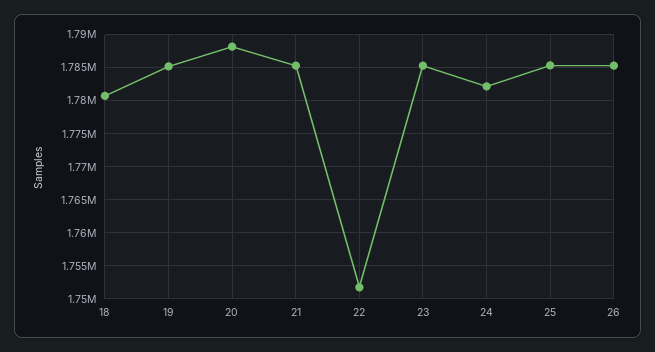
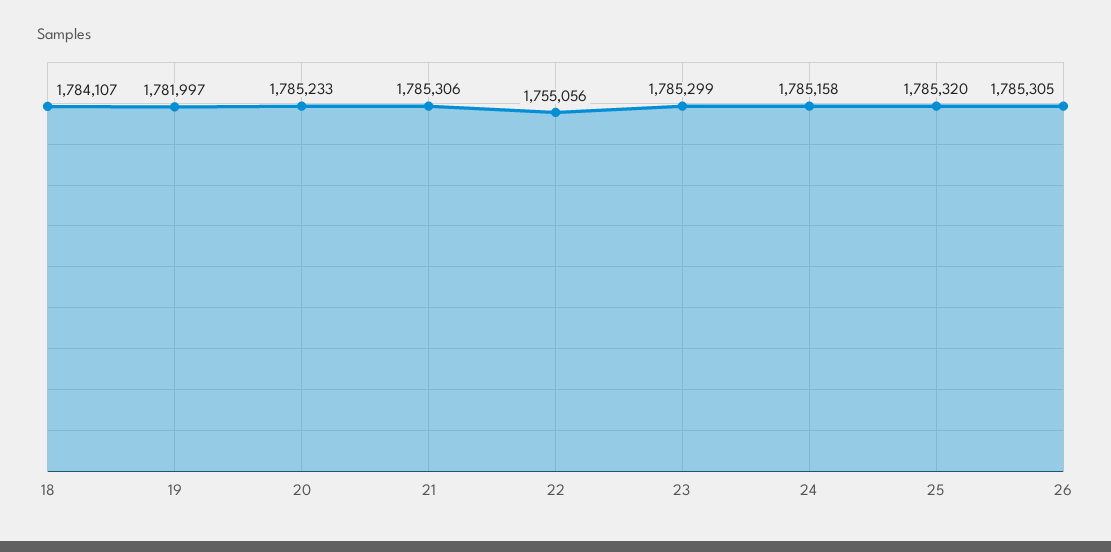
18: 1781000 -> 1784107
19: 1785000 -> 1781997
20: 1788000 -> 1785233
22: 1752000 -> 1755056
24: 1782000 -> 1785158

